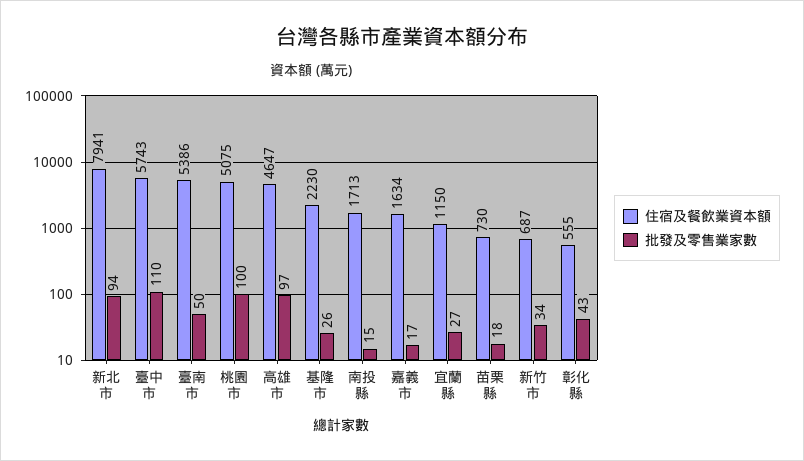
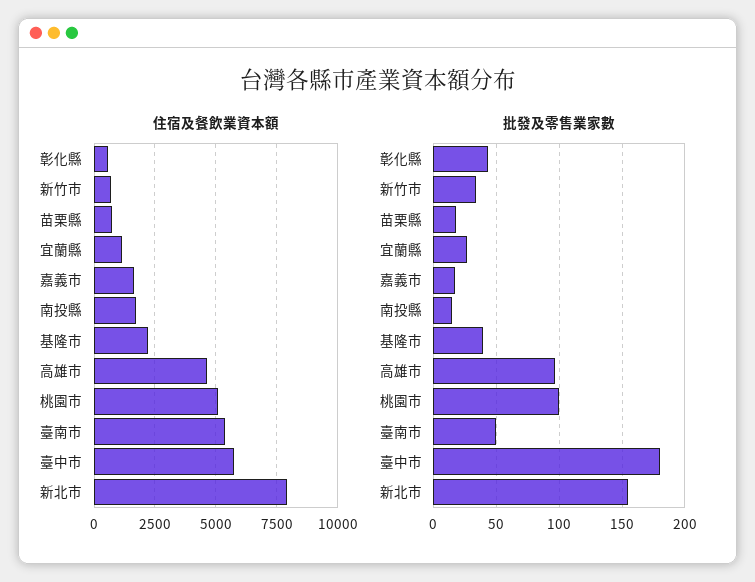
批發及零售業家數, 新北市: 94 -> 155
批發及零售業家數, 臺中市: 110 -> 180
批發及零售業家數, 基隆市: 26 -> 40

